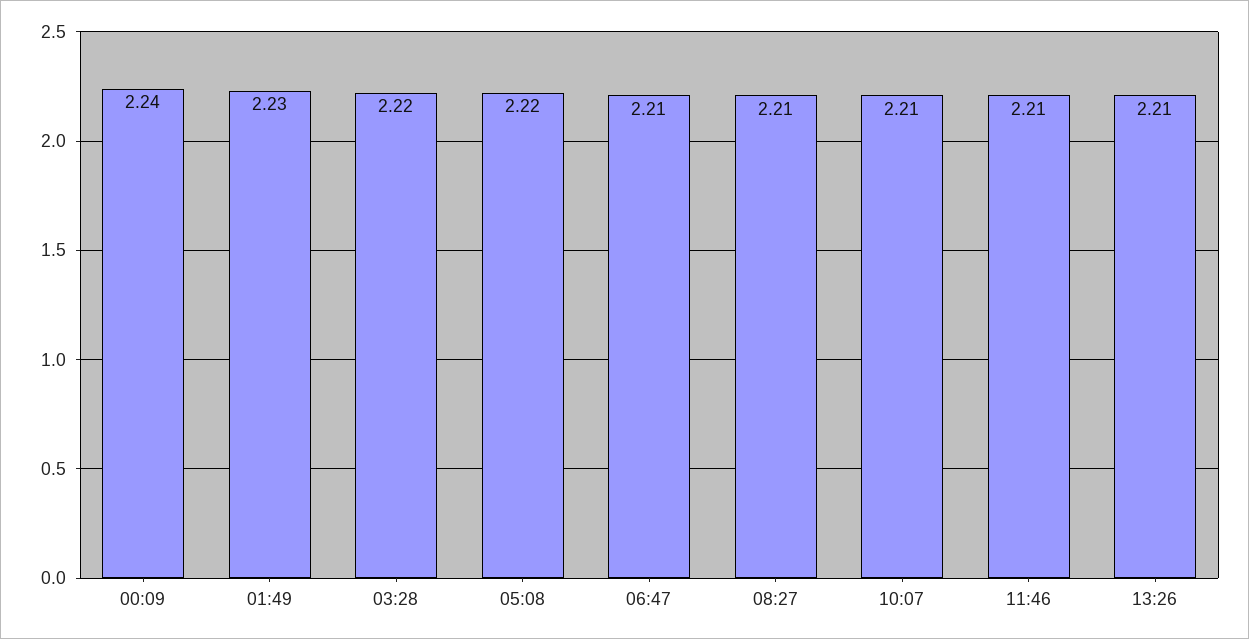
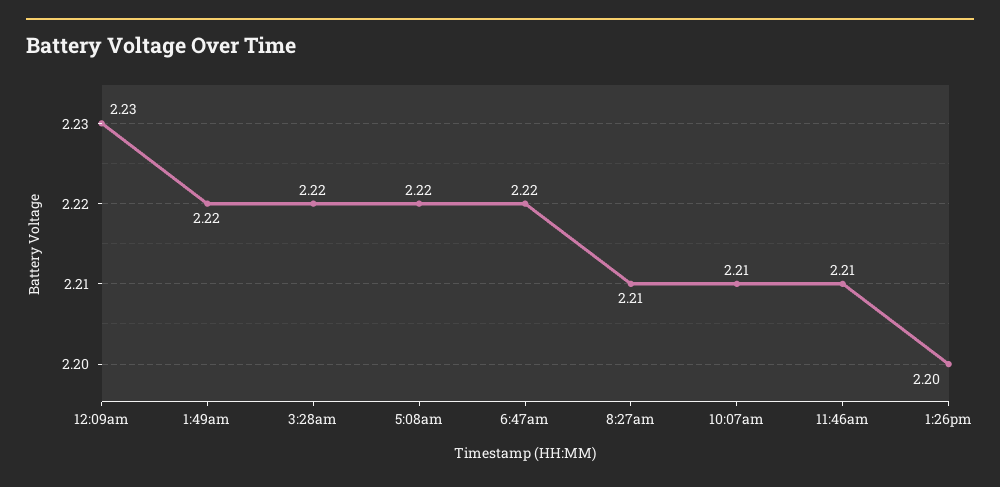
00:09: 2.24 -> 2.23
01:49: 2.23 -> 2.22
06:47: 2.21 -> 2.22
13:26: 2.21 -> 2.2

